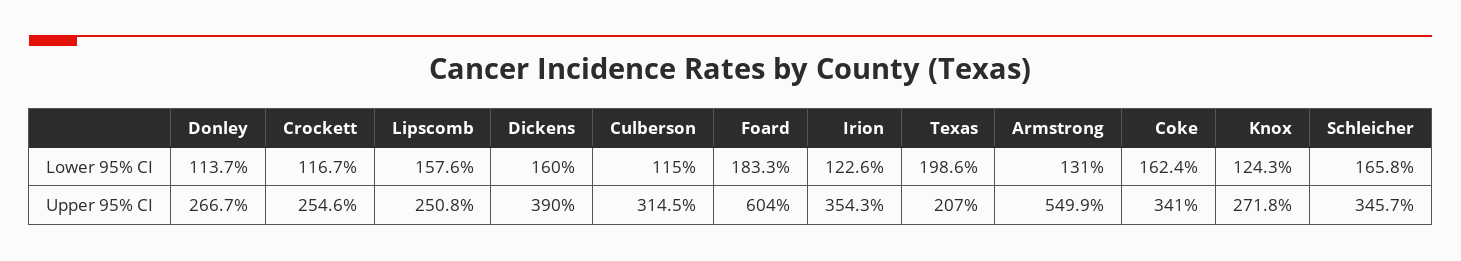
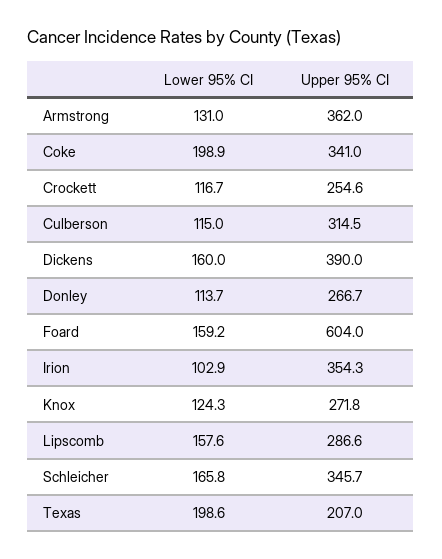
Foard, Lower 95% CI: 183.3 -> 159.2
Irion, Lower 95% CI: 122.6 -> 102.9
Coke, Lower 95% CI: 162.4 -> 198.9
Lipscomb, Upper 95% CI: 250.8 -> 286.6
Armstrong, Upper 95% CI: 549.9 -> 362

